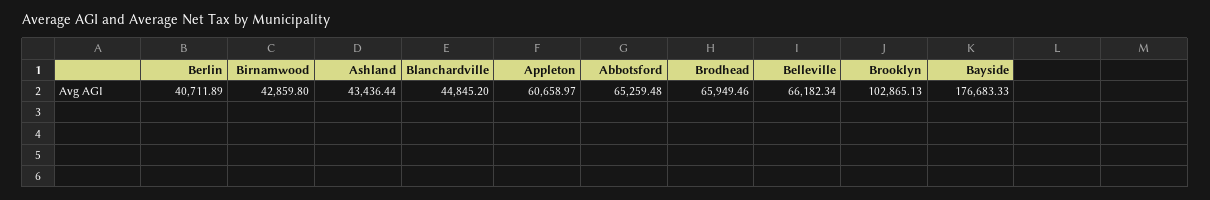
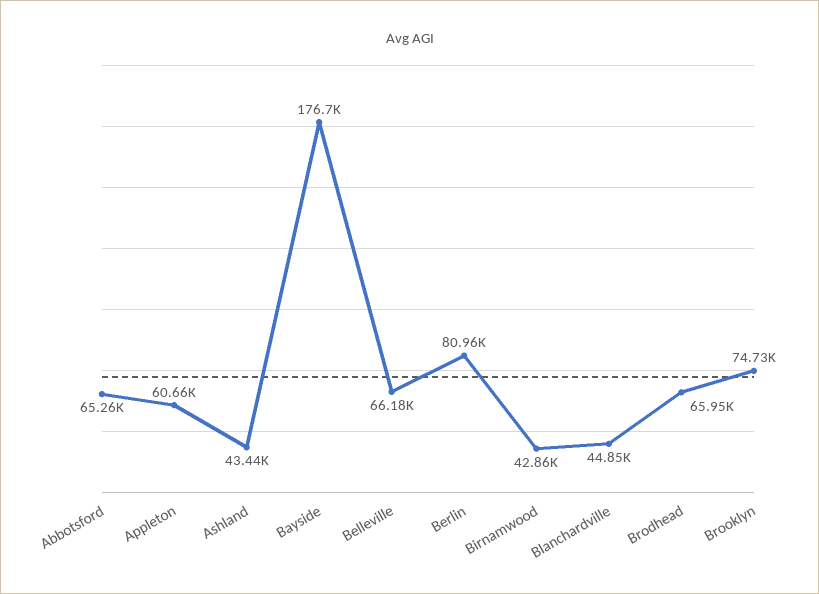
Berlin: 40711.89 -> 80960
Brooklyn: 102865.13 -> 74730

